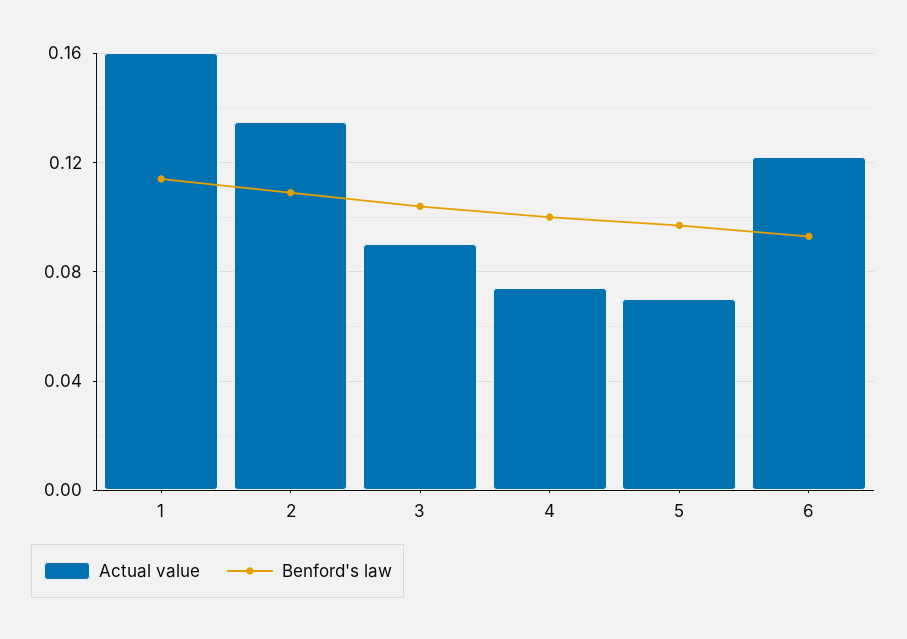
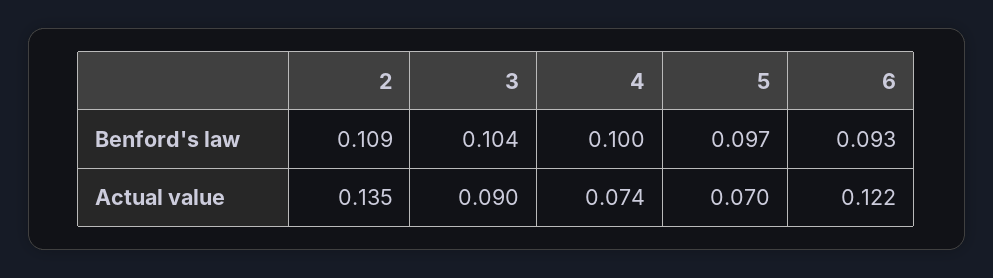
Actual value, 1: 0.16 -> none
Benford's law, 1: 0.115 -> none

